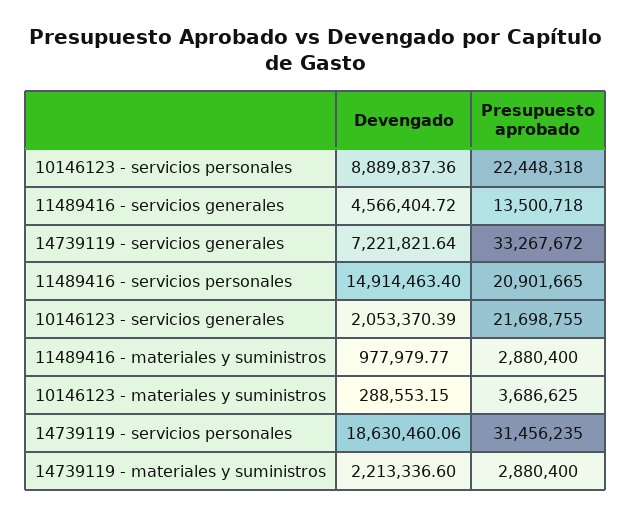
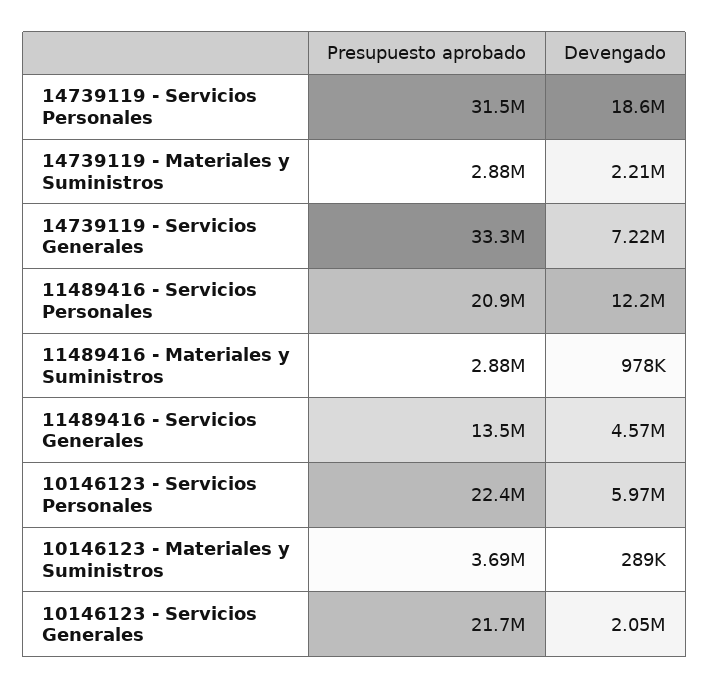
Devengado, 10146123 - servicios personales: 8889837.36 -> 5970000
Devengado, 11489416 - servicios personales: 14914463.4 -> 12200000

